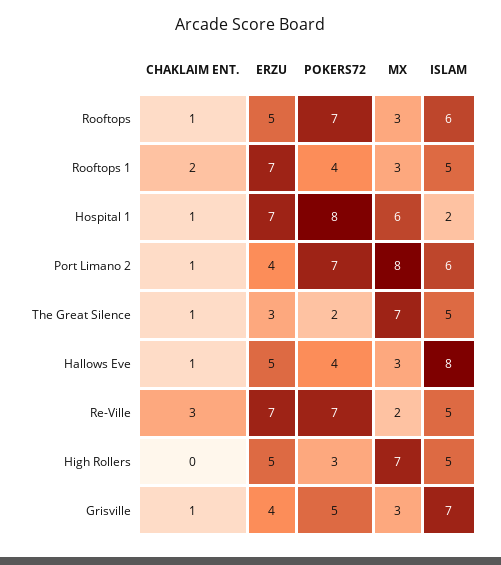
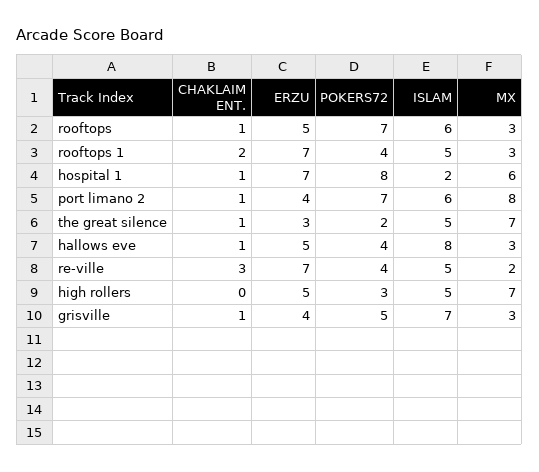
POKERS72, Re-Ville: 7 -> 4

